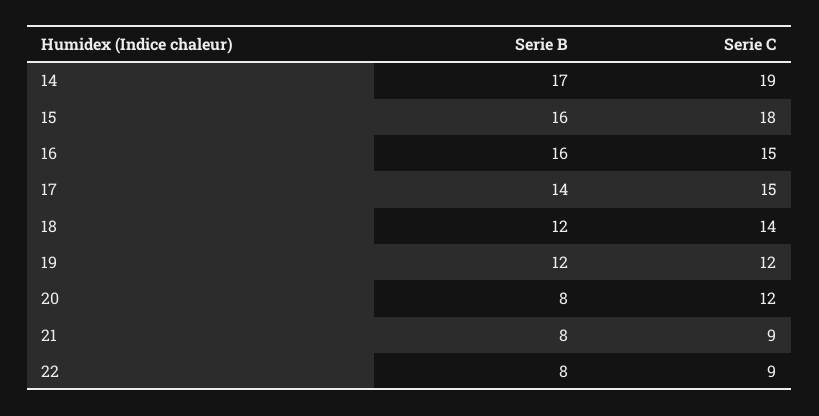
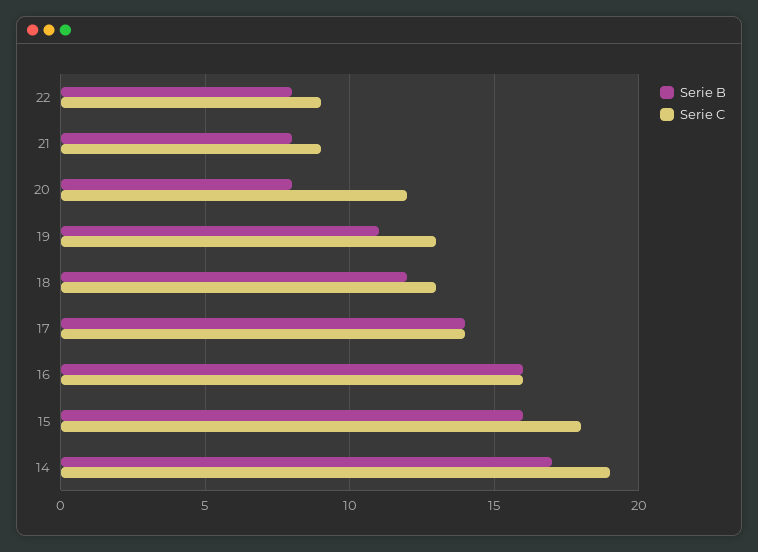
Serie C, 16: 15 -> 16
Serie C, 17: 15 -> 14
Serie C, 18: 14 -> 13
Serie B, 19: 12 -> 11
Serie C, 19: 12 -> 13

